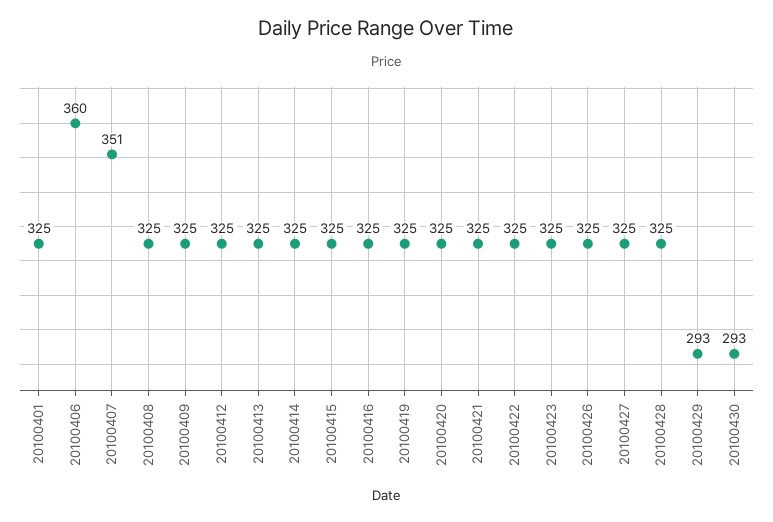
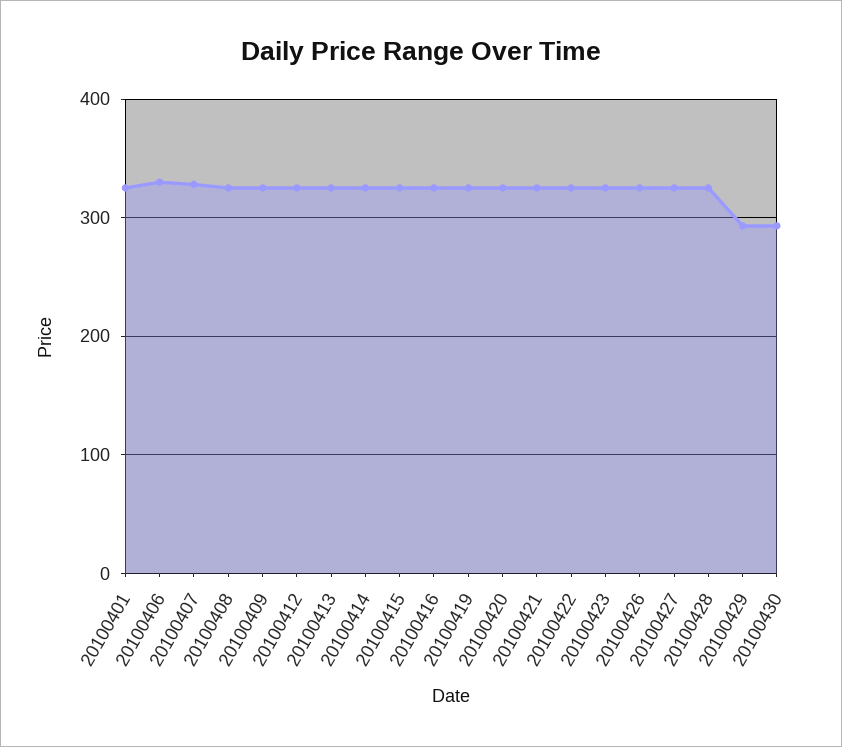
20100406: 360 -> 330
20100407: 351 -> 330

